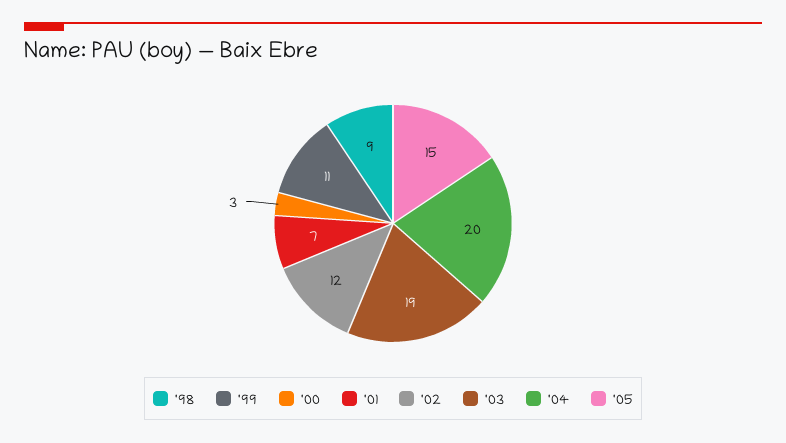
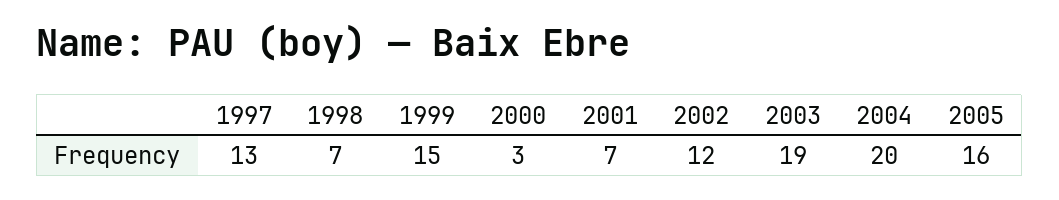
'98: 9 -> 7
'99: 11 -> 15
'05: 15 -> 16
1997: none -> 13

